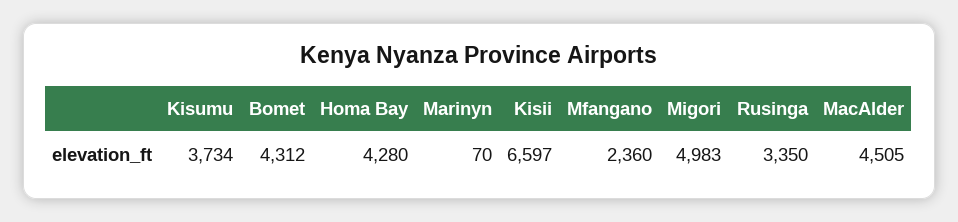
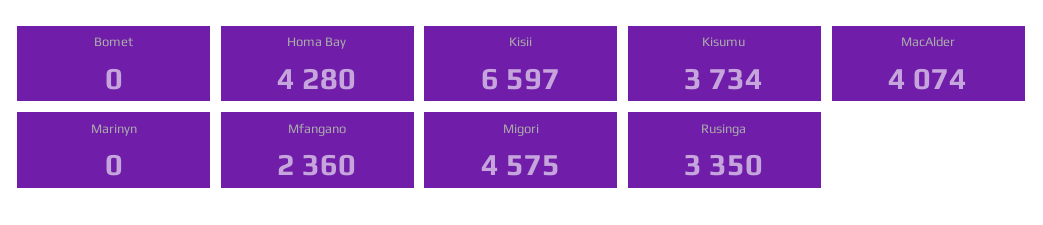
Bomet: 4312 -> 0
Marinyn: 70 -> 0
Migori: 4983 -> 4575
MacAlder: 4505 -> 4074

